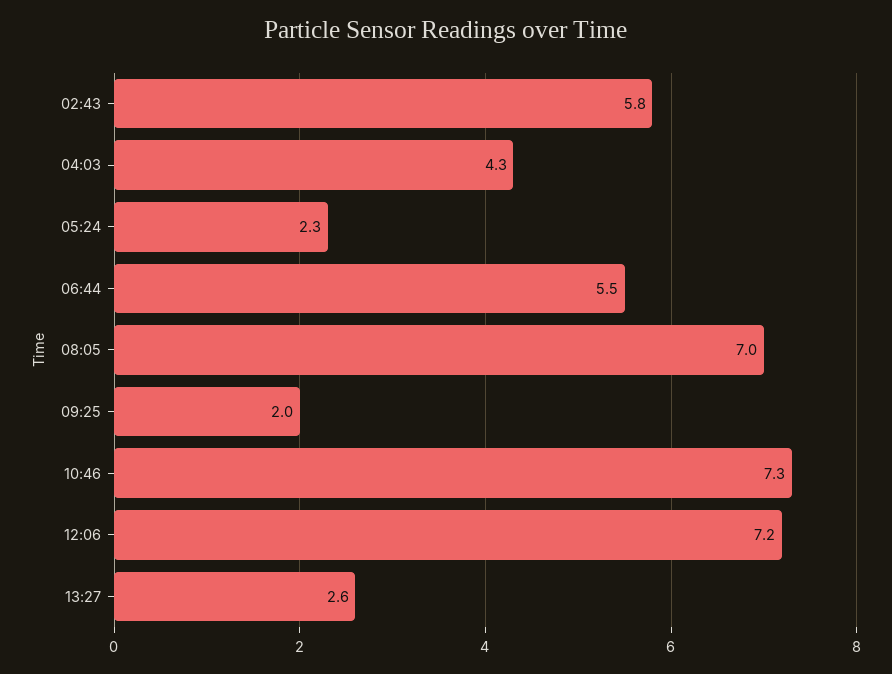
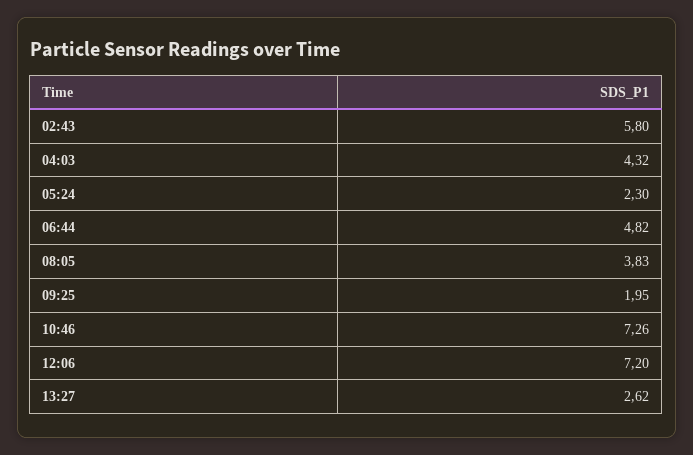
06:44: 5.5 -> 4.82
08:05: 7 -> 3.83

